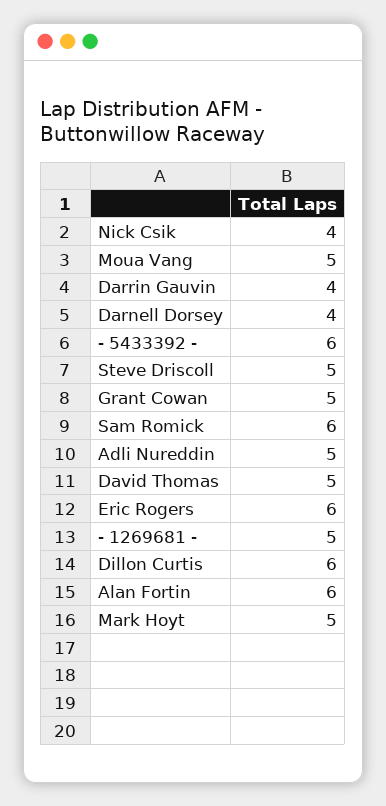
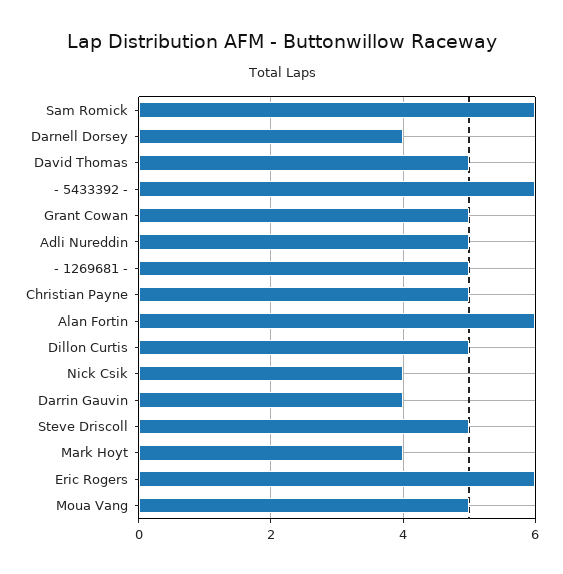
Dillon Curtis: 6 -> 5
Mark Hoyt: 5 -> 4
Christian Payne: none -> 5

